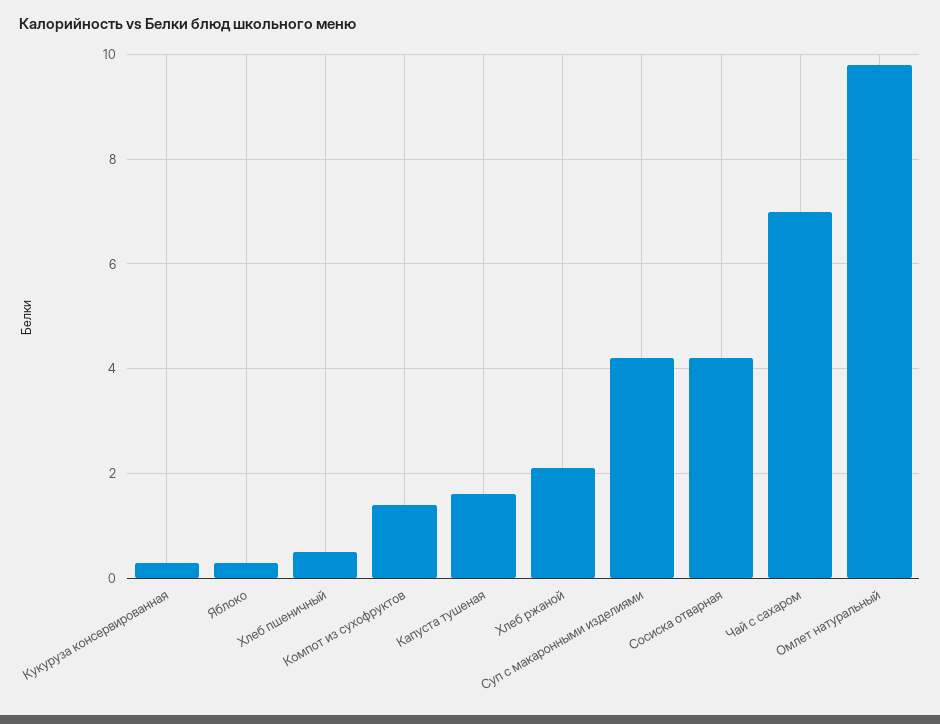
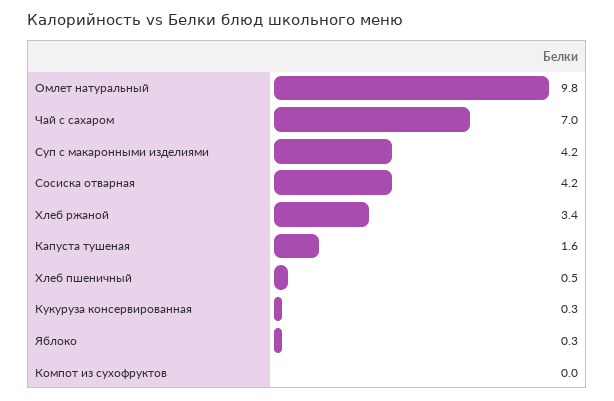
Компот из сухофруктов: 1.5 -> 0
Хлеб ржаной: 2 -> 3.4

